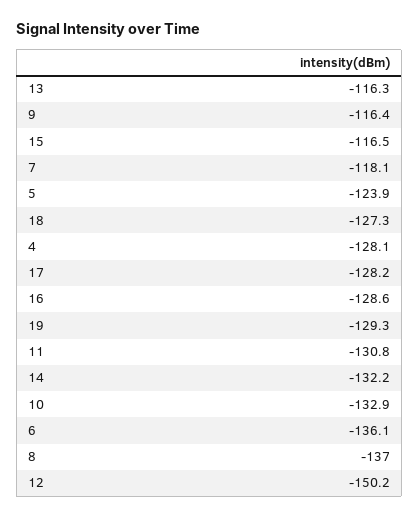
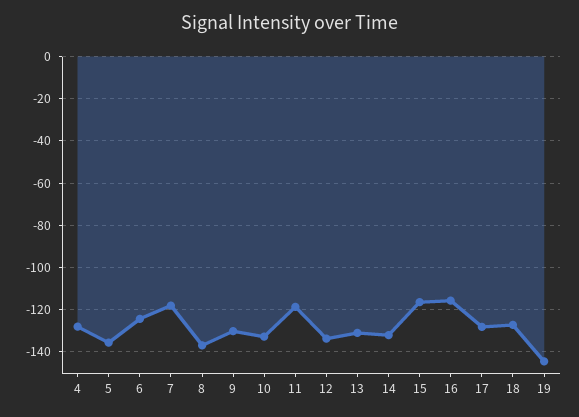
13: -116.3 -> -130
9: -116.4 -> -130
5: -123.9 -> -135
16: -128.6 -> -115
19: -129.3 -> -145
11: -130.8 -> -120
6: -136.1 -> -125
12: -150.2 -> -135

